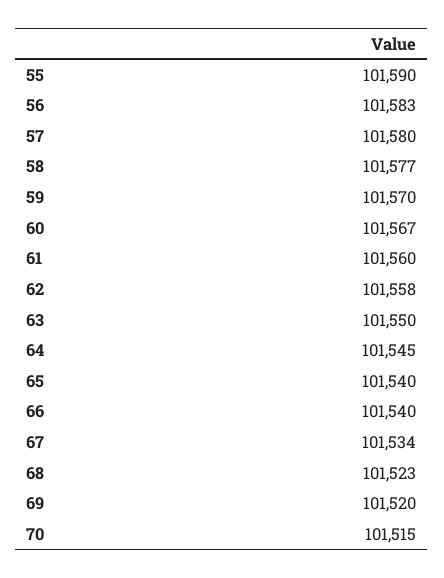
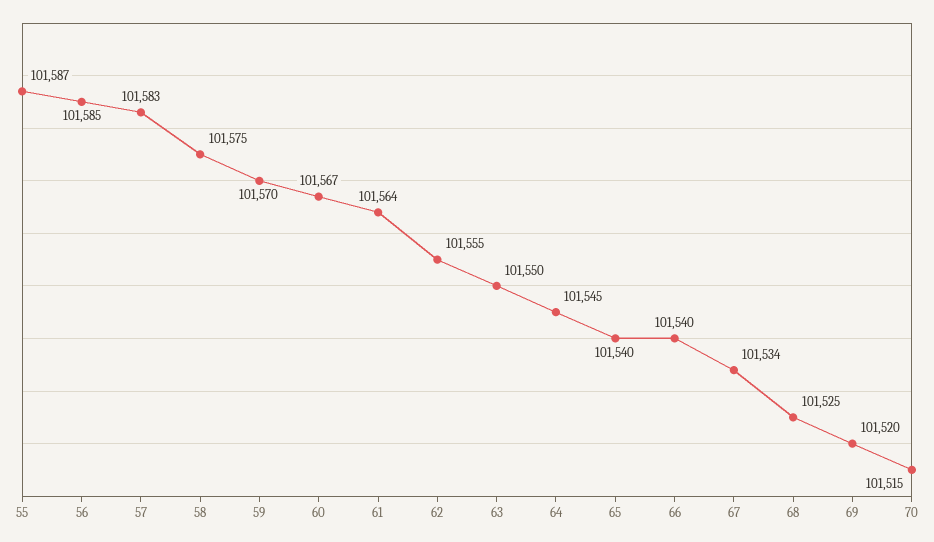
55: 101590 -> 101587
56: 101583 -> 101585
57: 101580 -> 101583
58: 101577 -> 101575
61: 101560 -> 101564
62: 101558 -> 101555
68: 101523 -> 101525

